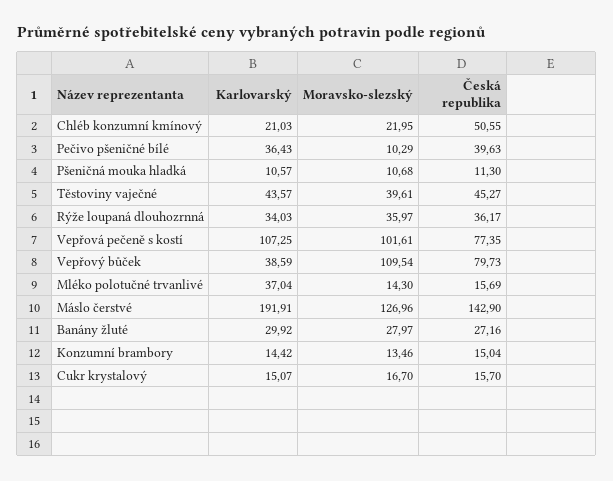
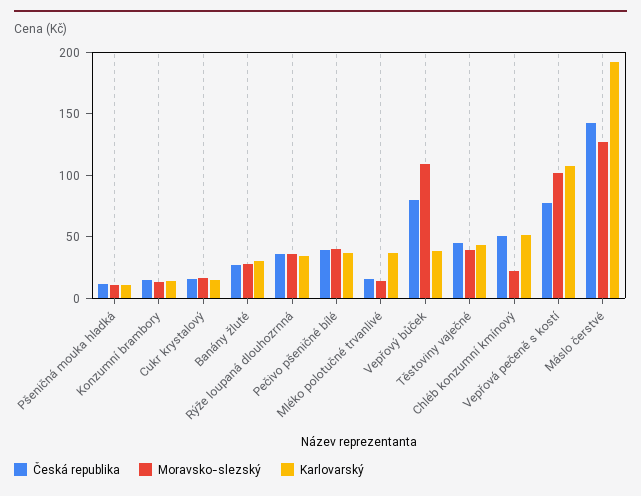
Karlovarský, Chléb konzumní kmínový: 21.03 -> 50
Moravsko-slezský, Pečivo pšeničné bílé: 10.29 -> 40

